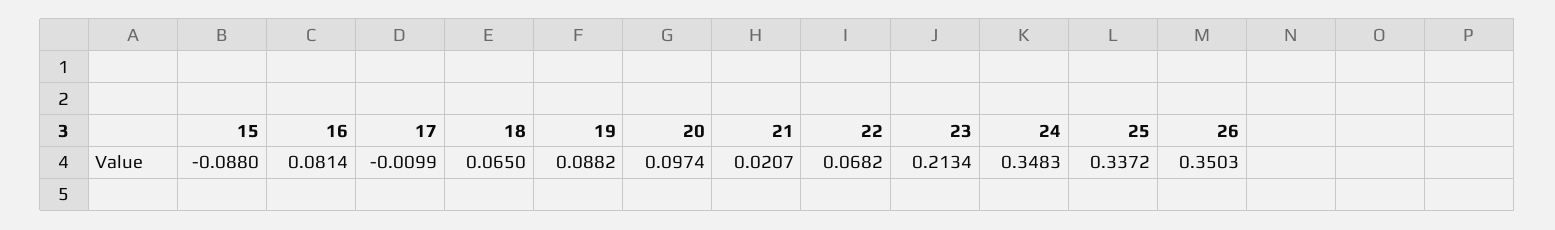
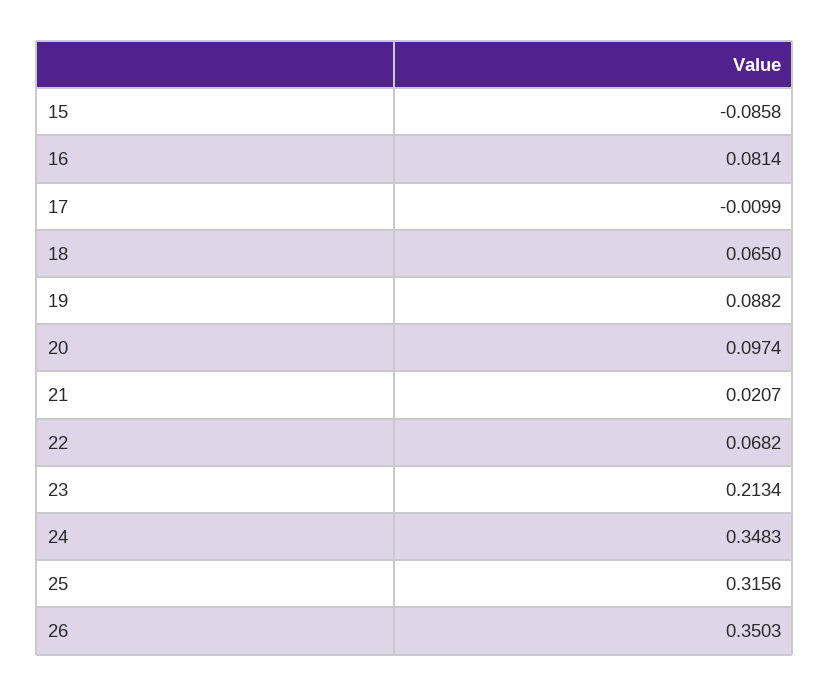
15: -0.088 -> -0.0858
25: 0.3372 -> 0.3156

